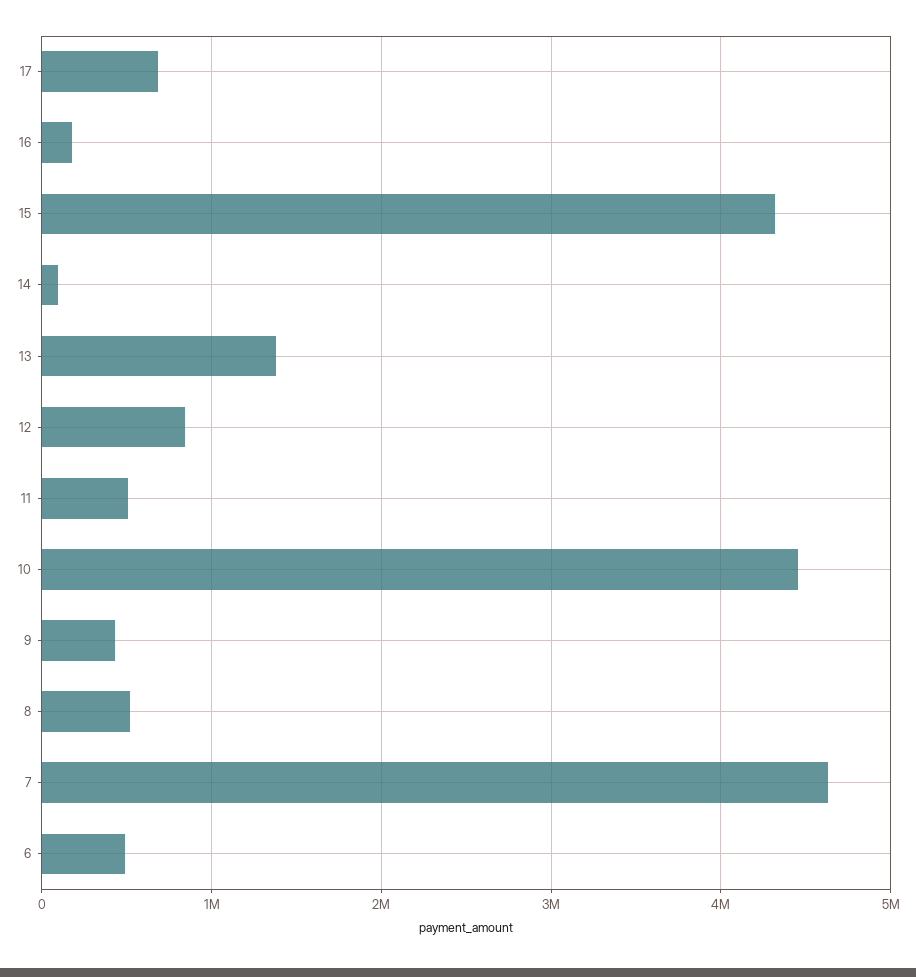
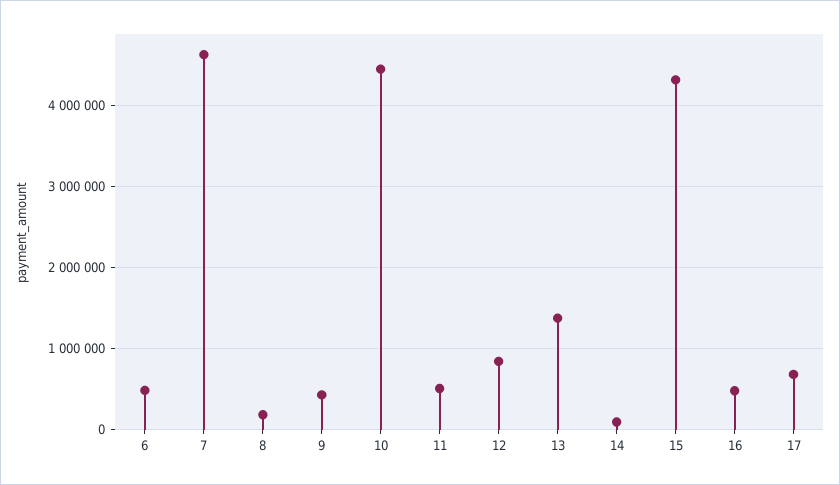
16: 200000 -> 500000
8: 500000 -> 200000

